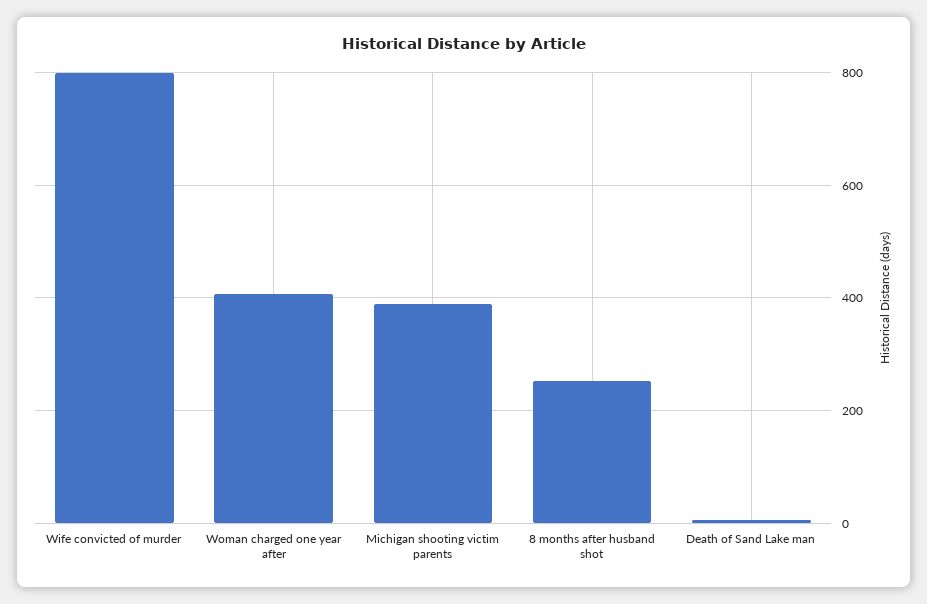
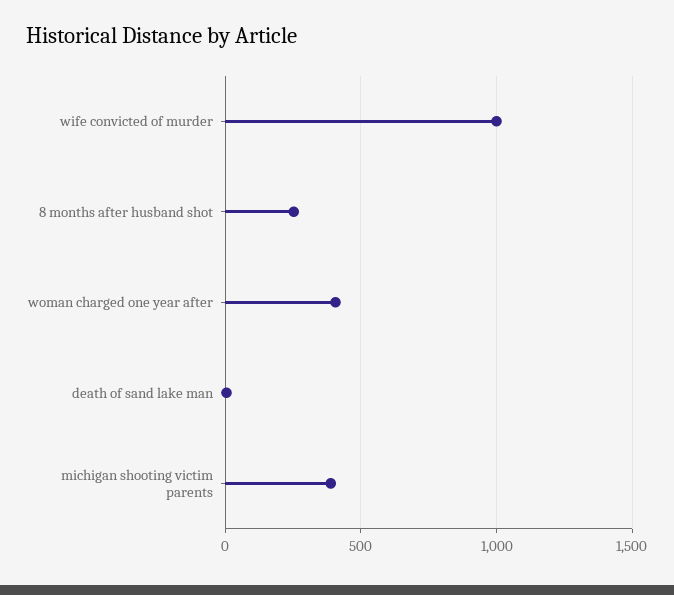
Wife convicted of murder: 800 -> 1000

